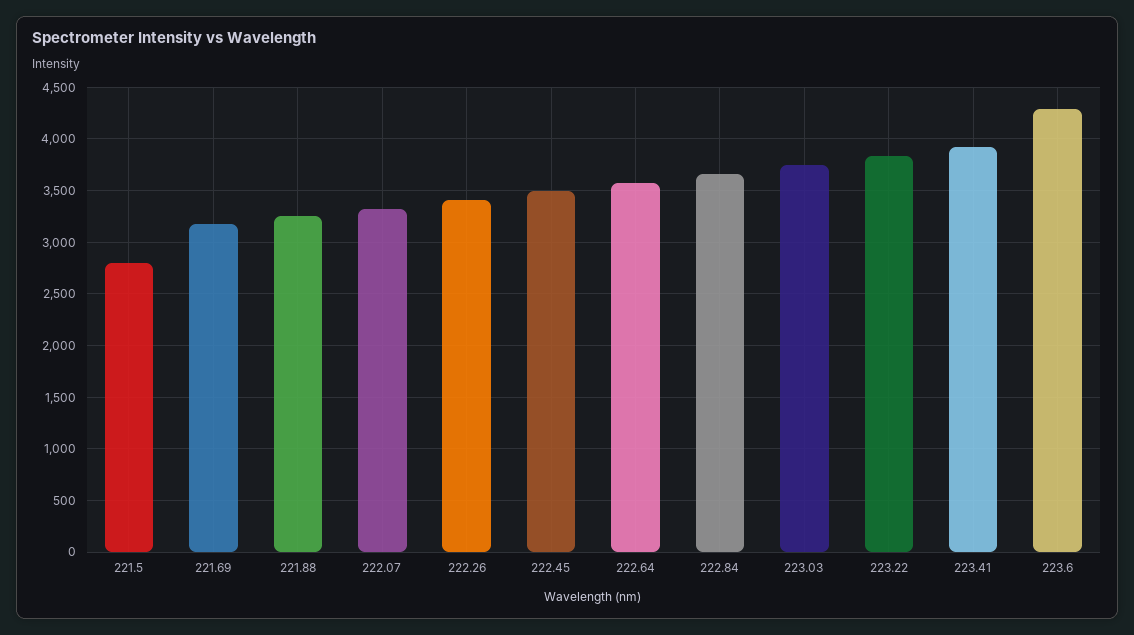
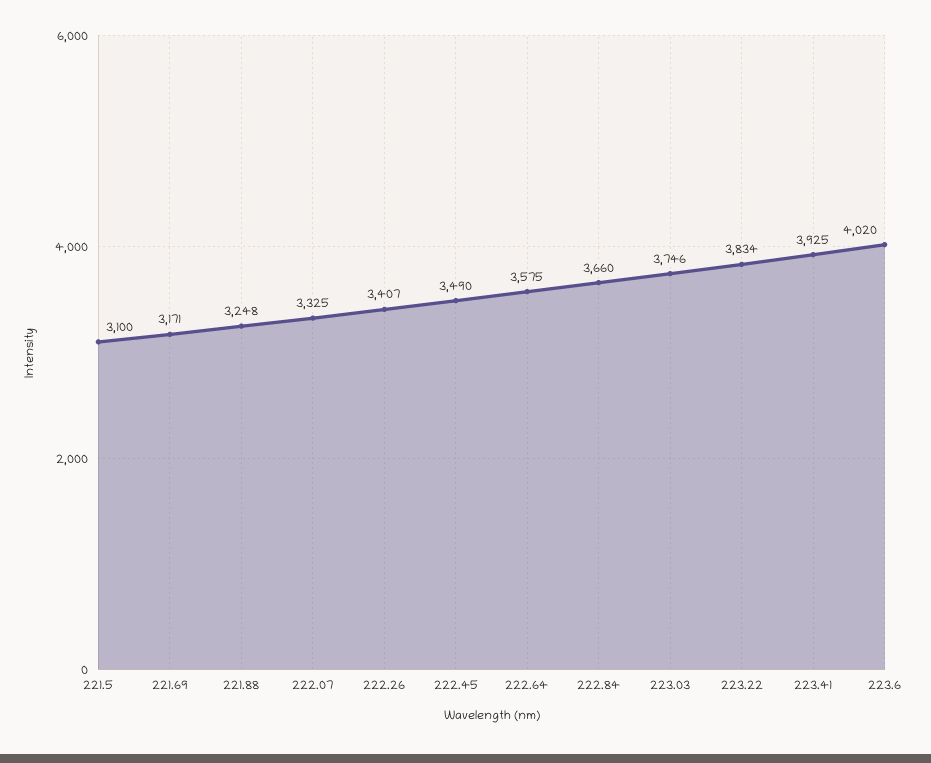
221.5: 2800 -> 3100
223.6: 4300 -> 4020

